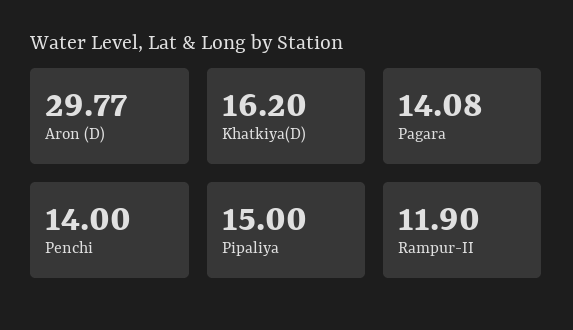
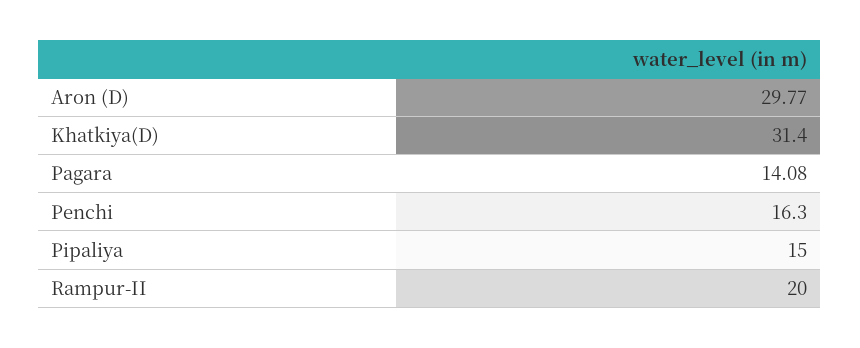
Khatkiya(D): 16.2 -> 31.4
Penchi: 14 -> 16.3
Rampur-II: 11.9 -> 20

